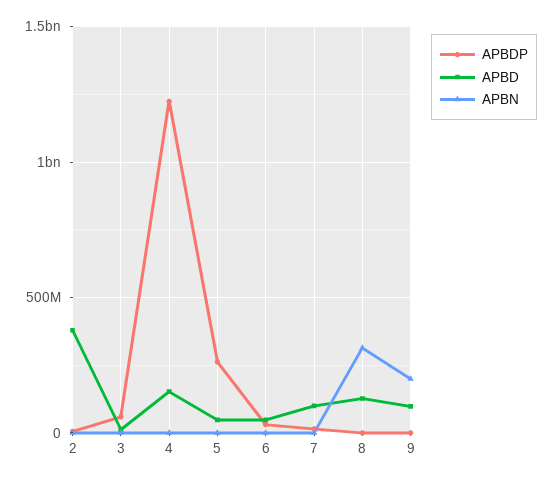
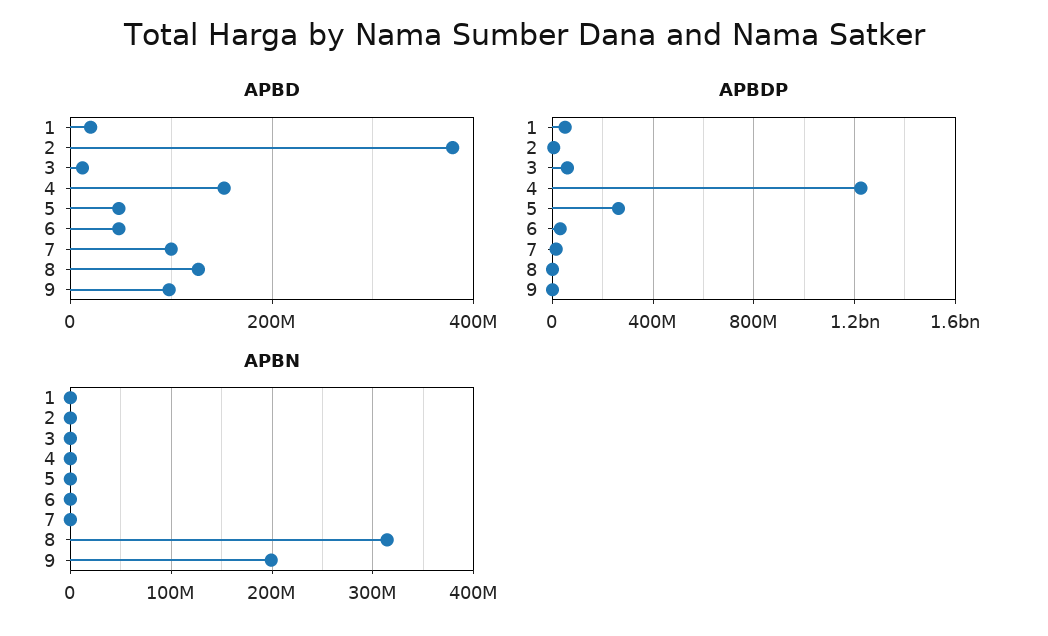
APBD, 1: none -> 20000000
APBDP, 1: none -> 50000000
APBN, 1: none -> 0

